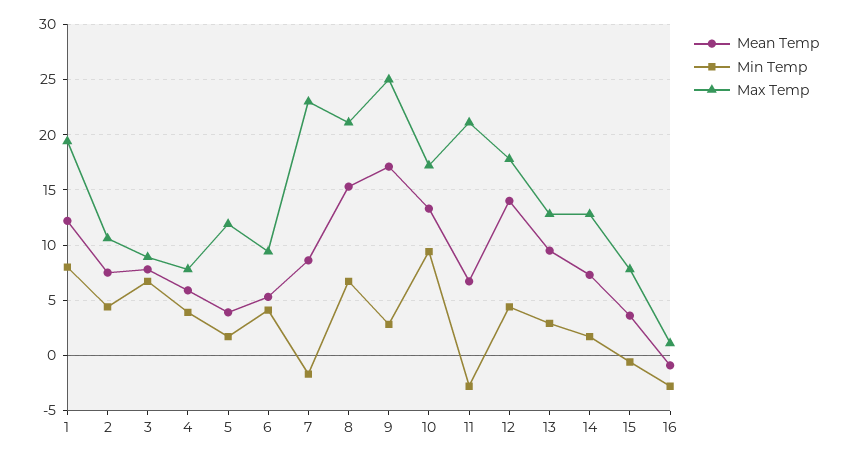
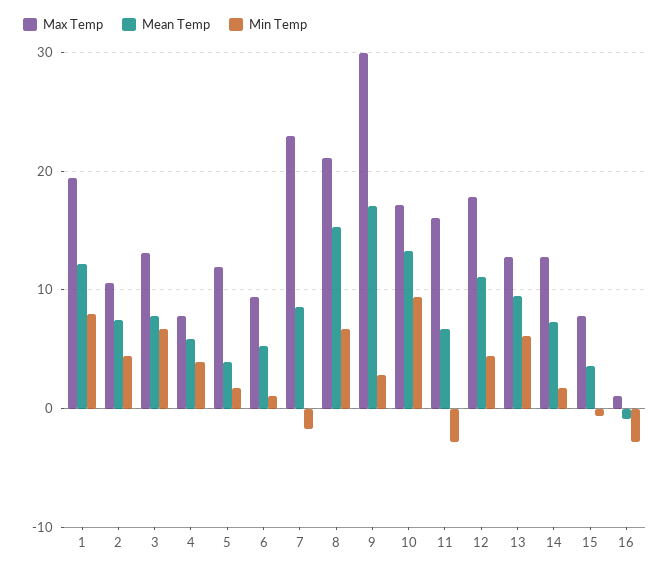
Max Temp, 3: 9 -> 13
Min Temp, 6: 4 -> 1
Max Temp, 9: 25 -> 30
Max Temp, 11: 21 -> 16
Mean Temp, 12: 14 -> 11
Min Temp, 13: 3 -> 6

